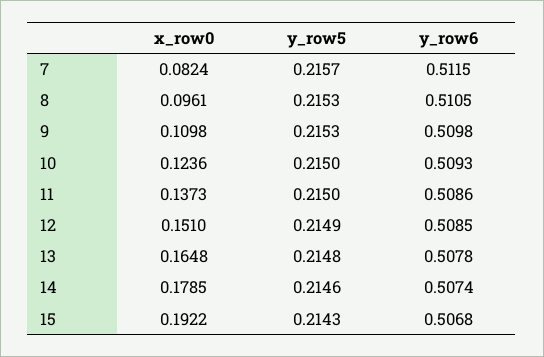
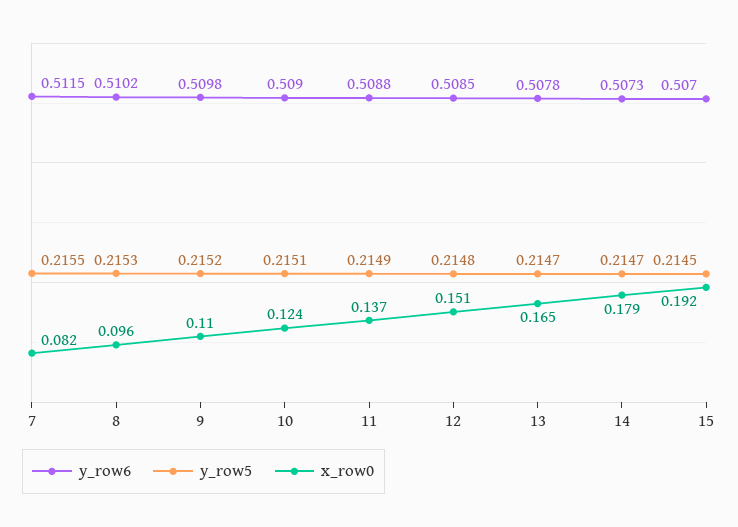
y_row5, 7: 0.2157 -> 0.2155
y_row6, 8: 0.5105 -> 0.5102
y_row5, 9: 0.2153 -> 0.2152
y_row5, 10: 0.215 -> 0.2151
y_row6, 10: 0.5093 -> 0.509
y_row5, 11: 0.215 -> 0.2149
y_row6, 11: 0.5086 -> 0.5088
y_row5, 12: 0.2149 -> 0.2148
y_row5, 13: 0.2148 -> 0.2147
y_row5, 14: 0.2146 -> 0.2147
y_row6, 14: 0.5074 -> 0.5073
y_row5, 15: 0.2143 -> 0.2145
y_row6, 15: 0.5068 -> 0.507

